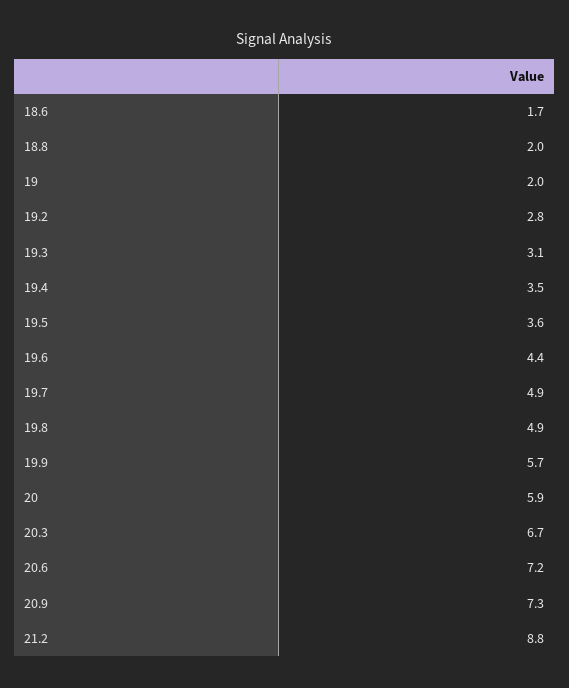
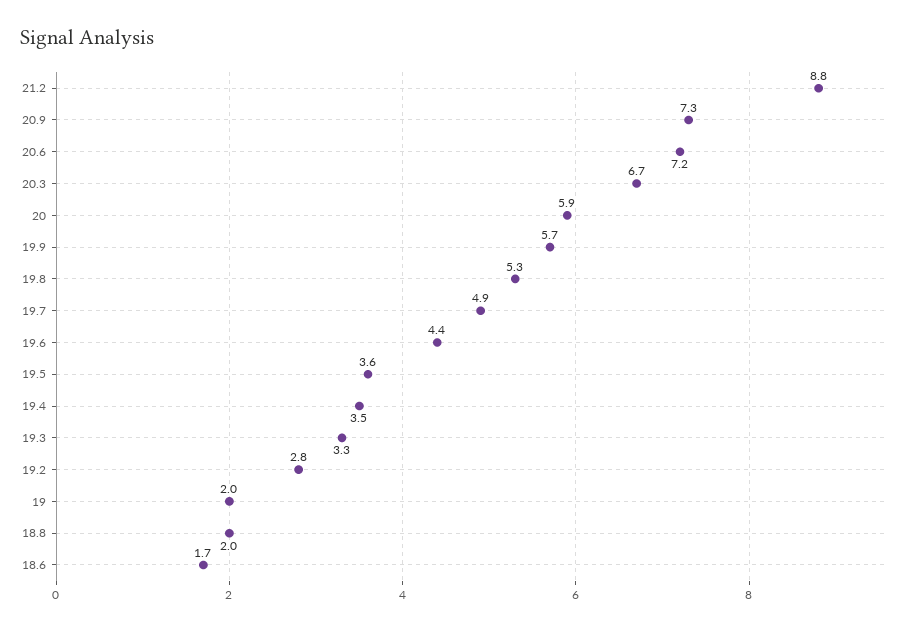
19.3: 3.1 -> 3.3
19.8: 4.9 -> 5.3

